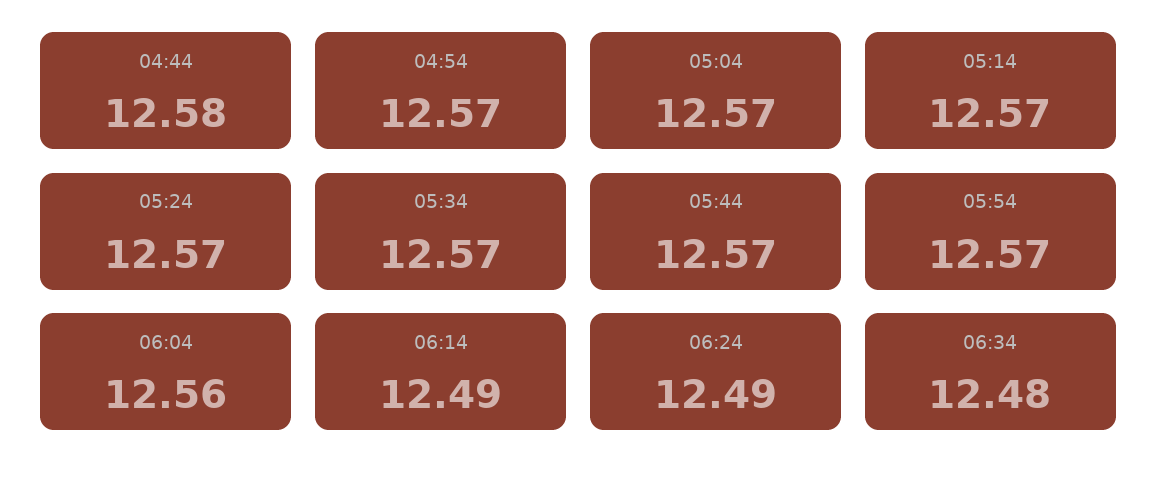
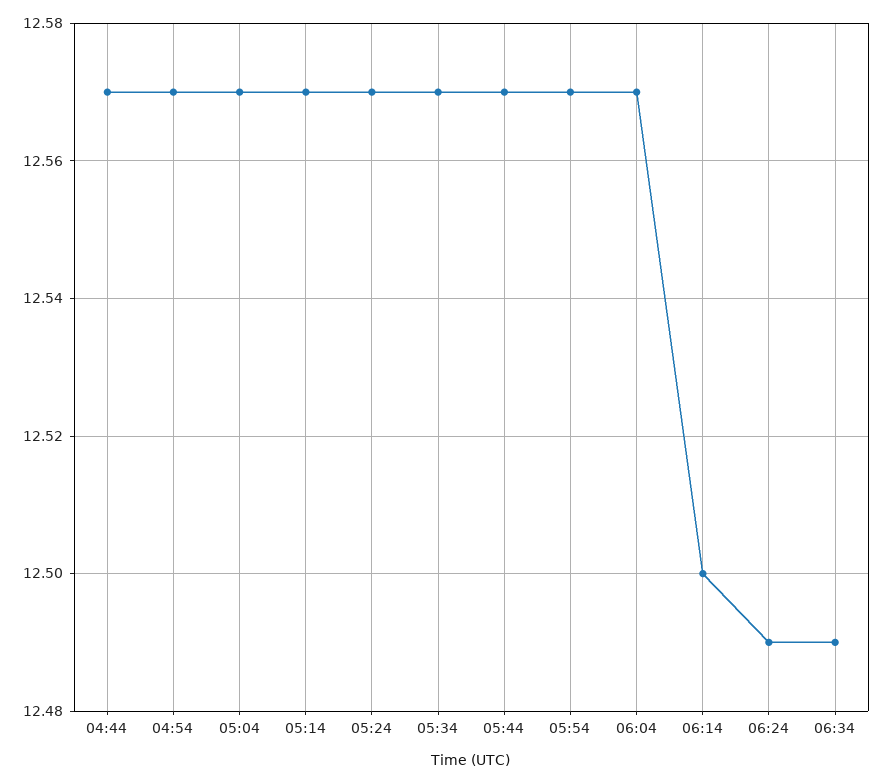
04:44: 12.58 -> 12.57
06:04: 12.56 -> 12.57
06:14: 12.49 -> 12.5
06:34: 12.48 -> 12.49

